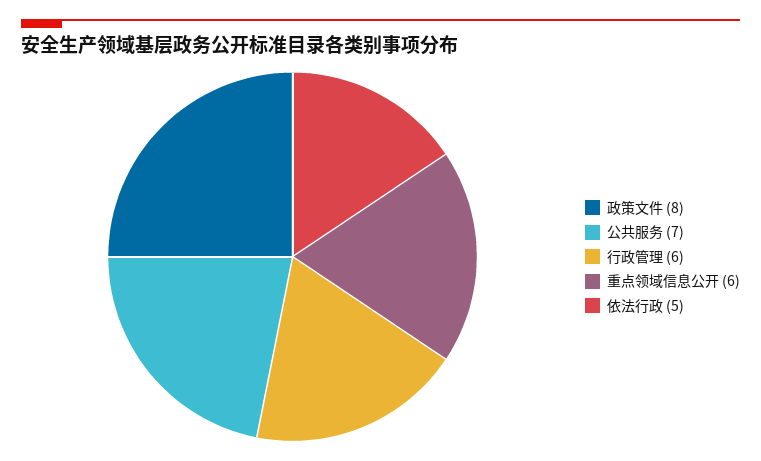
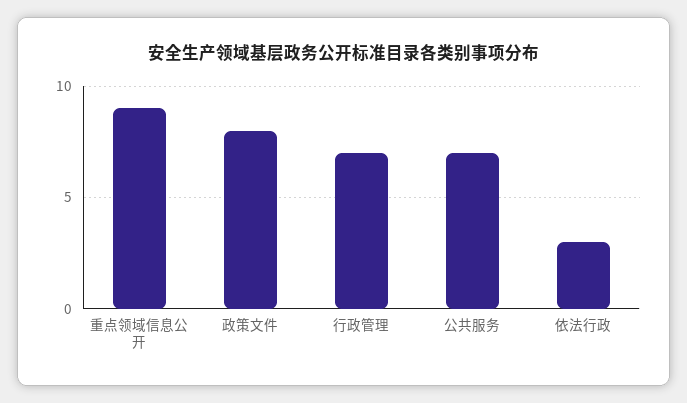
行政管理: 6 -> 7
重点领域信息公开: 6 -> 9
依法行政: 5 -> 3

